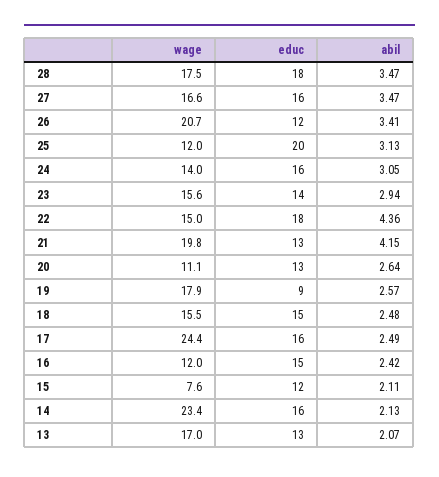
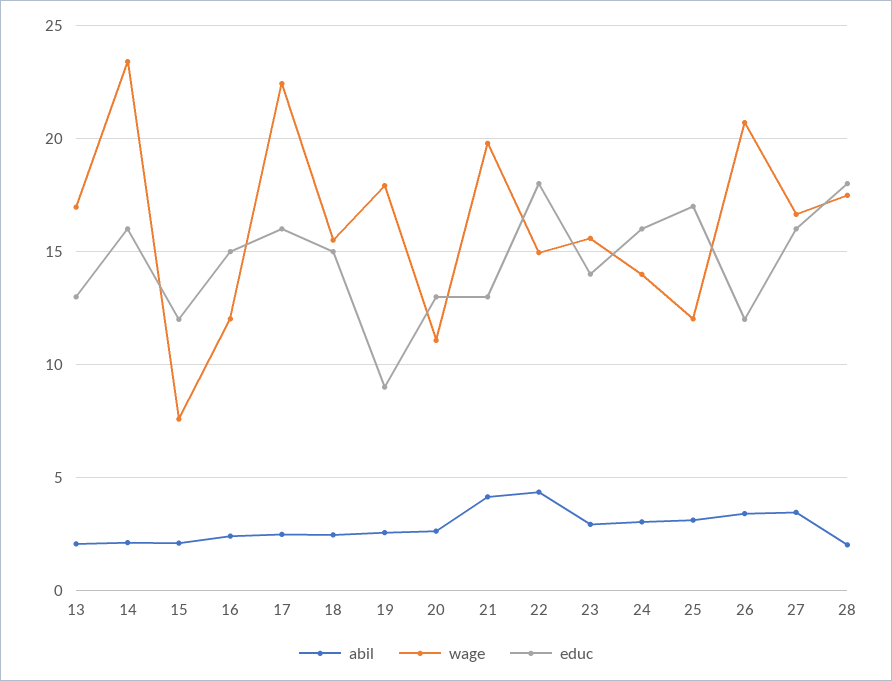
abil, 28: 3.47 -> 2
educ, 25: 20 -> 17
wage, 17: 24.4 -> 22.5

